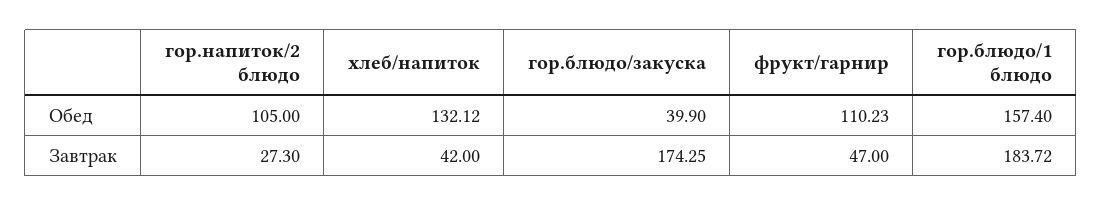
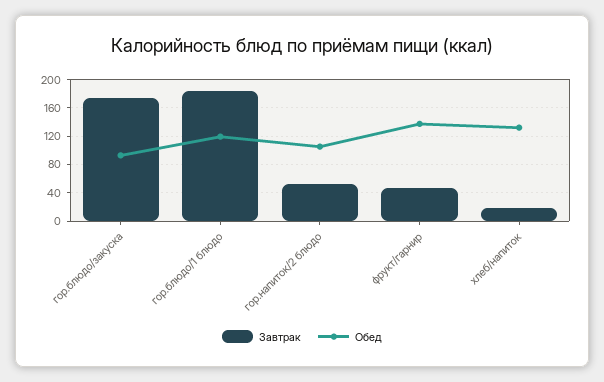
Обед, гор.блюдо/закуска: 39.9 -> 90
Обед, фрукт/гарнир: 110.23 -> 140
Обед, гор.блюдо/1 блюдо: 157.4 -> 120
Завтрак, гор.напиток/2 блюдо: 27.3 -> 50
Завтрак, хлеб/напиток: 42 -> 20

